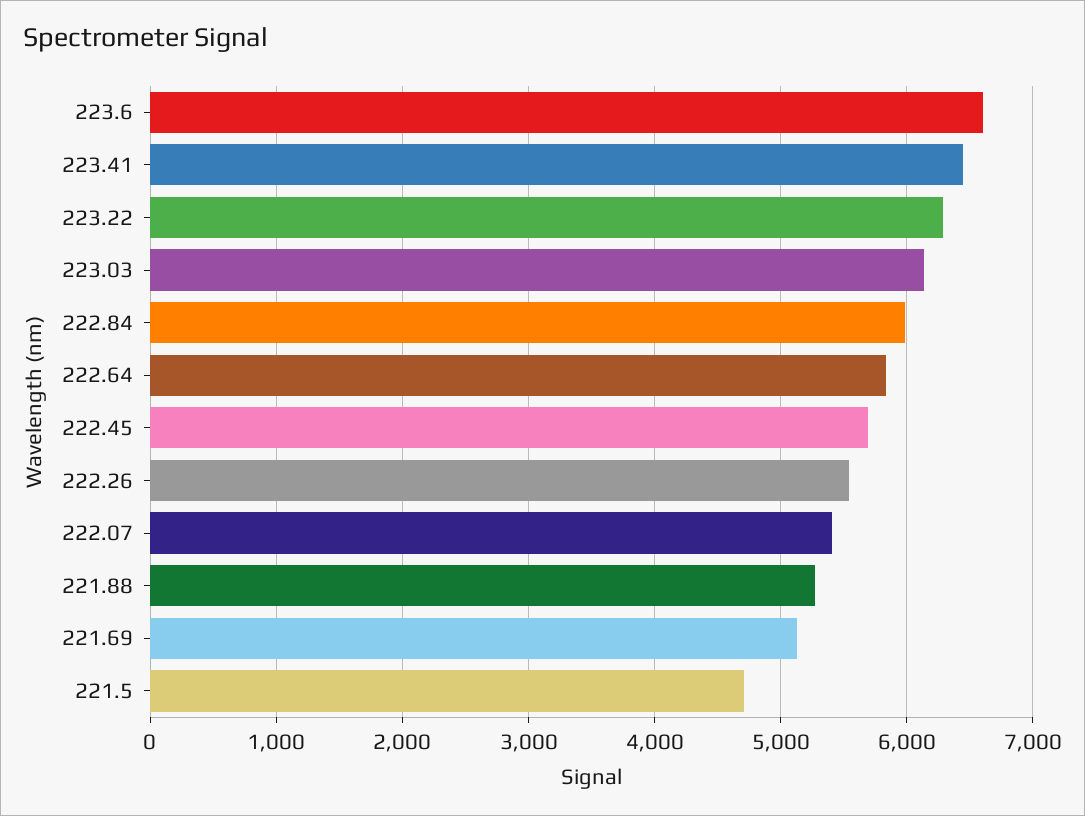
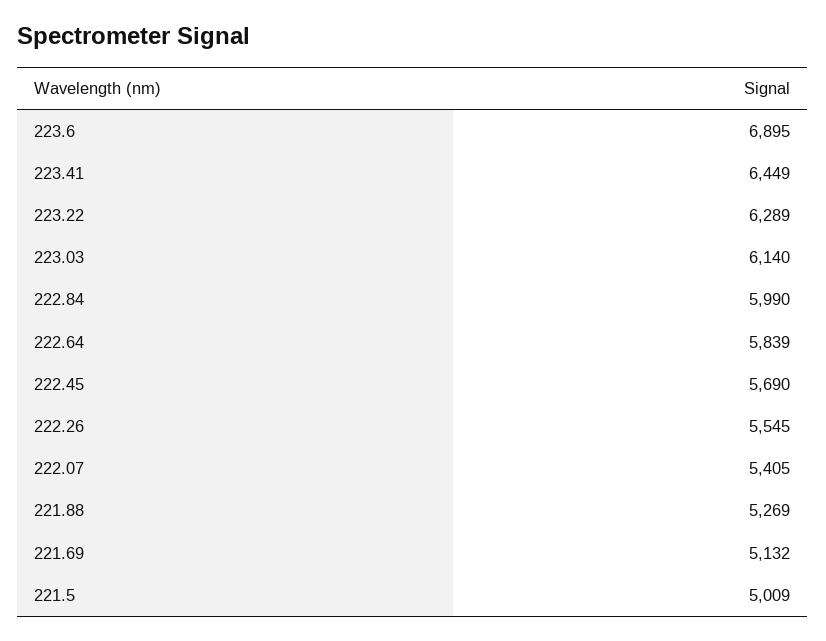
223.6: 6600 -> 6895
221.5: 4700 -> 5009

